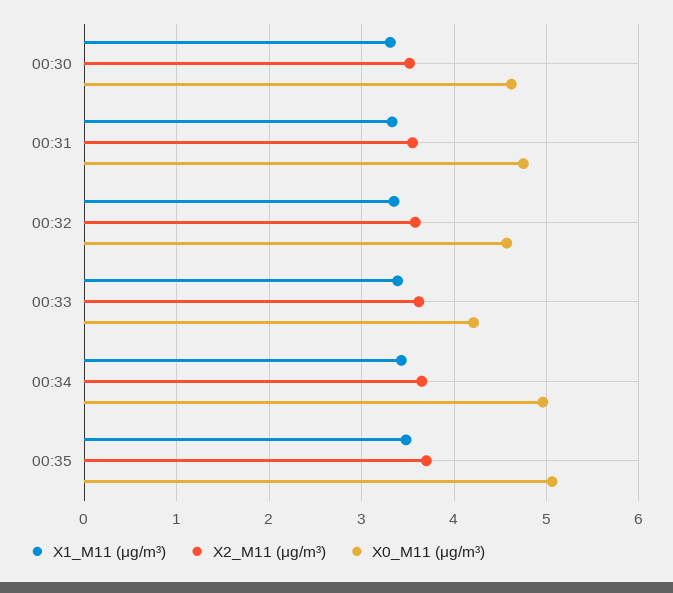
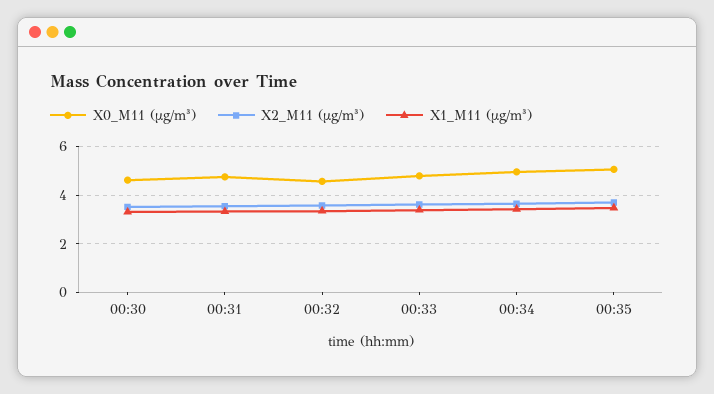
X0_M11 (μg/m³), 00:33: 4.2 -> 4.75

